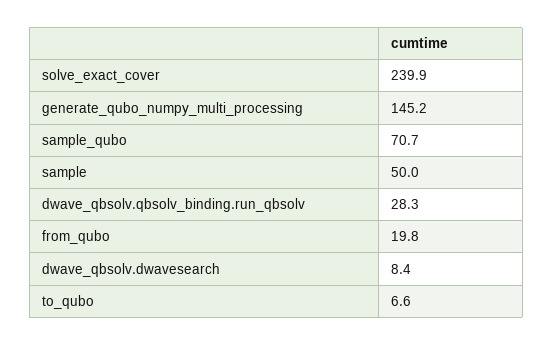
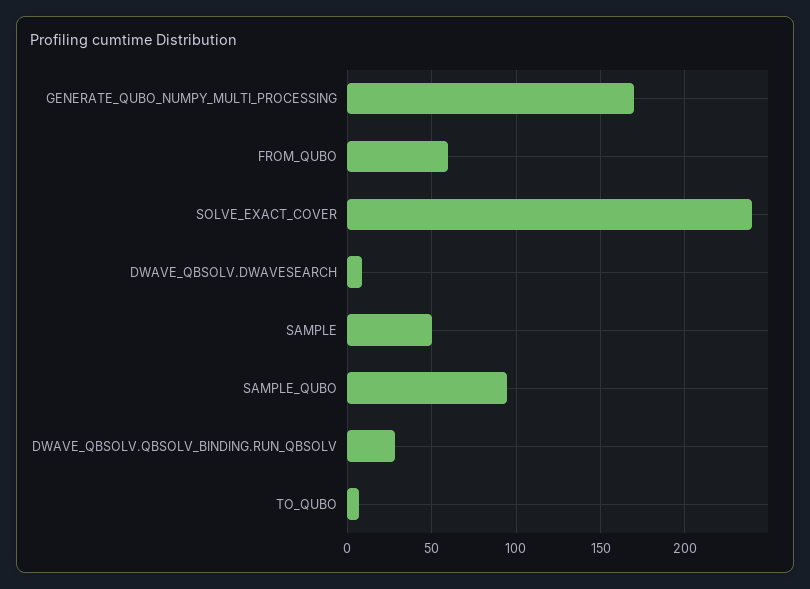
generate_qubo_numpy_multi_processing: 145.2 -> 170
sample_qubo: 70.7 -> 95
from_qubo: 19.8 -> 60

